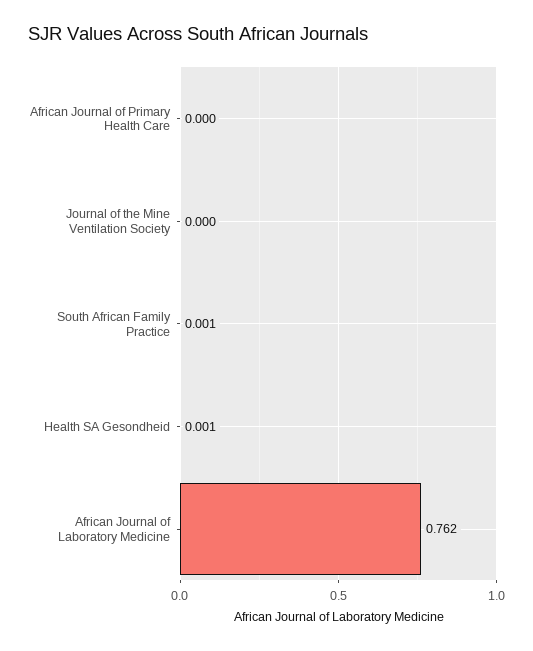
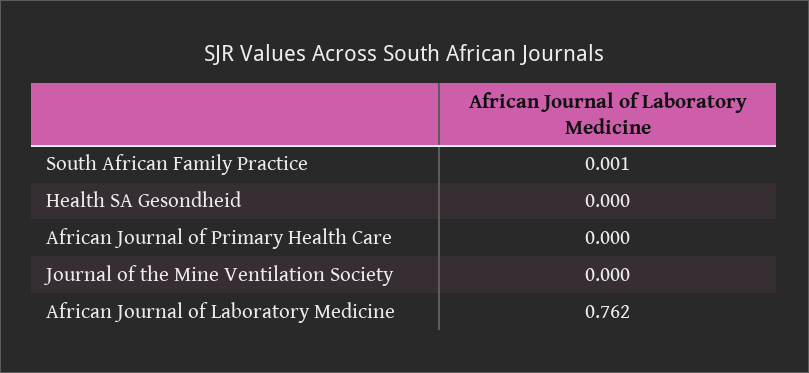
Health SA Gesondheid: 0.001 -> 0

